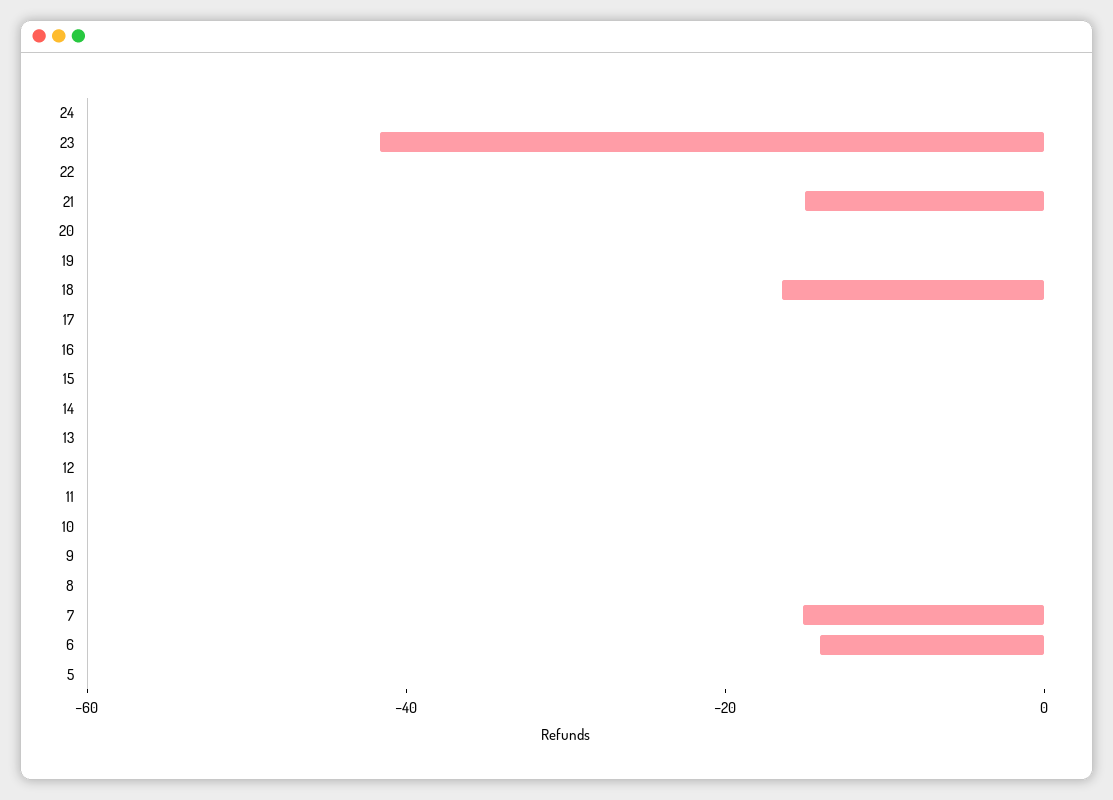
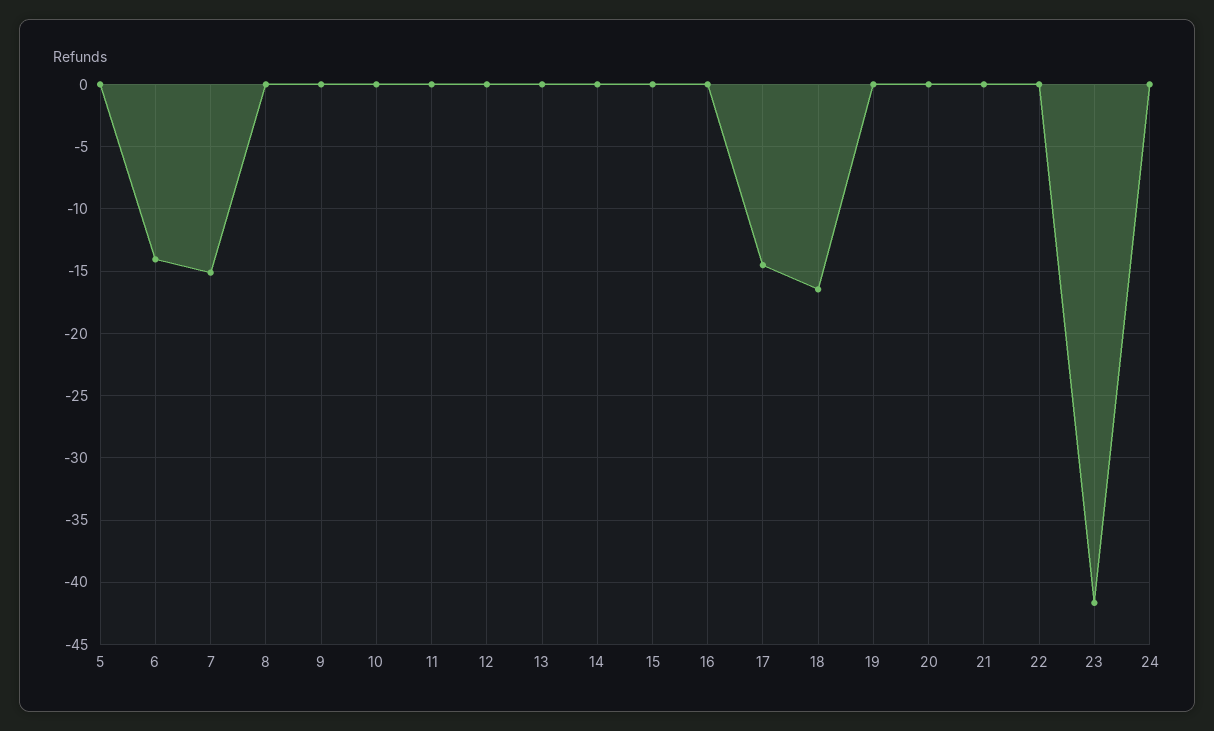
21: -15 -> 0
17: 0 -> -14.5

